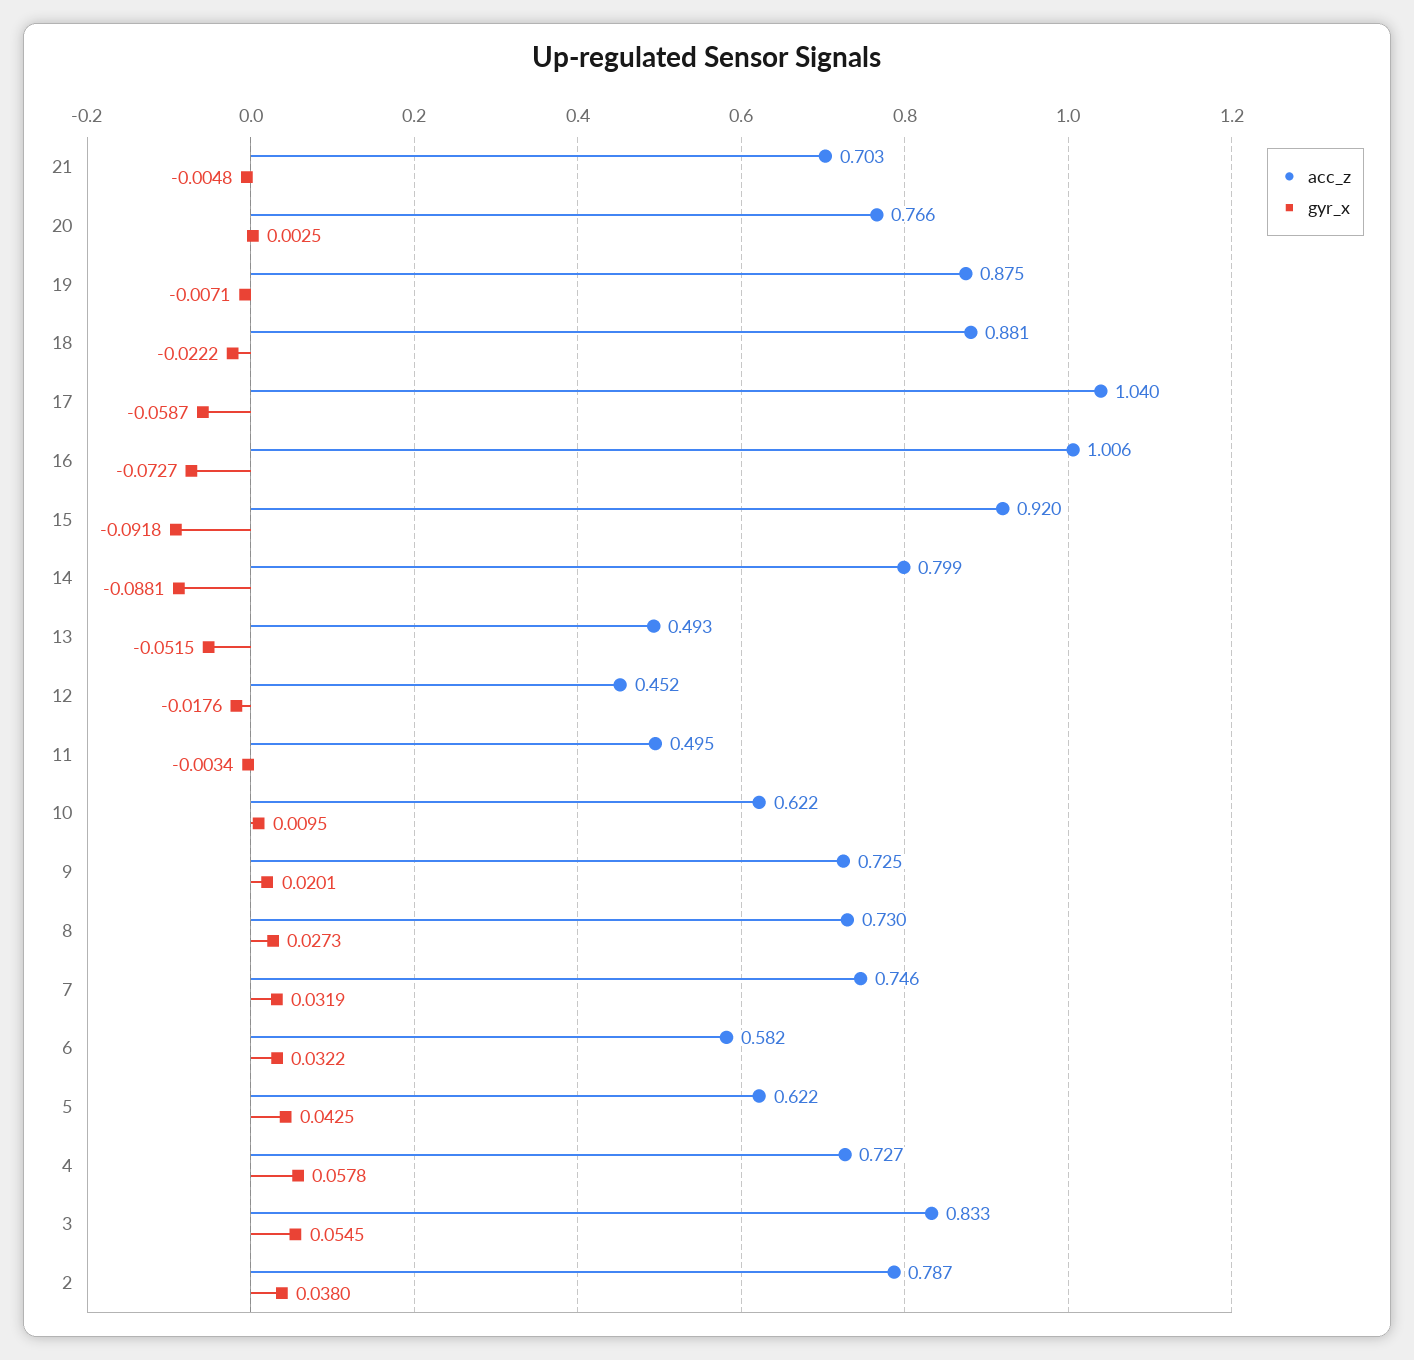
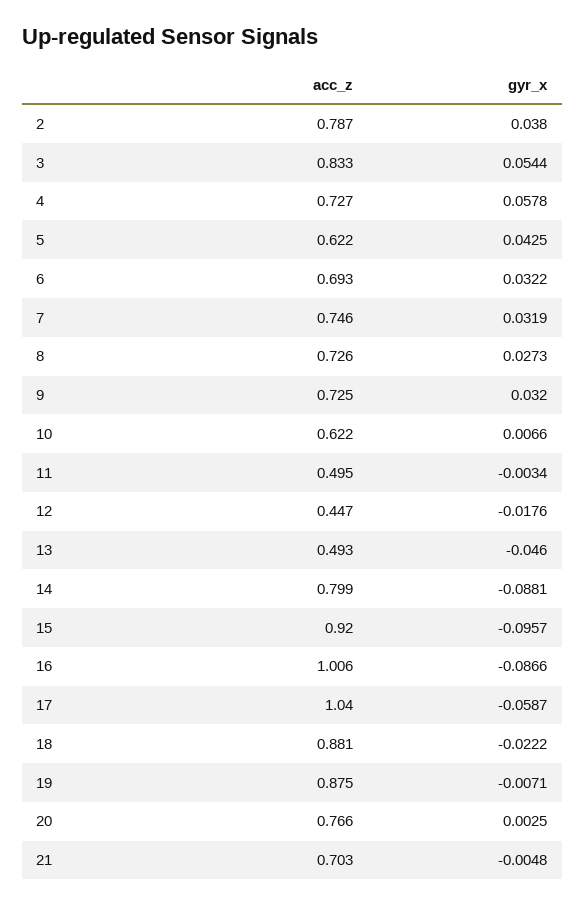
gyr_x, 16: -0.0727 -> -0.0866
gyr_x, 15: -0.0918 -> -0.0957
gyr_x, 13: -0.0515 -> -0.046
acc_z, 12: 0.452 -> 0.447
gyr_x, 10: 0.0095 -> 0.0066
gyr_x, 9: 0.0201 -> 0.032
acc_z, 8: 0.73 -> 0.726
acc_z, 6: 0.582 -> 0.693
gyr_x, 3: 0.0545 -> 0.0544

